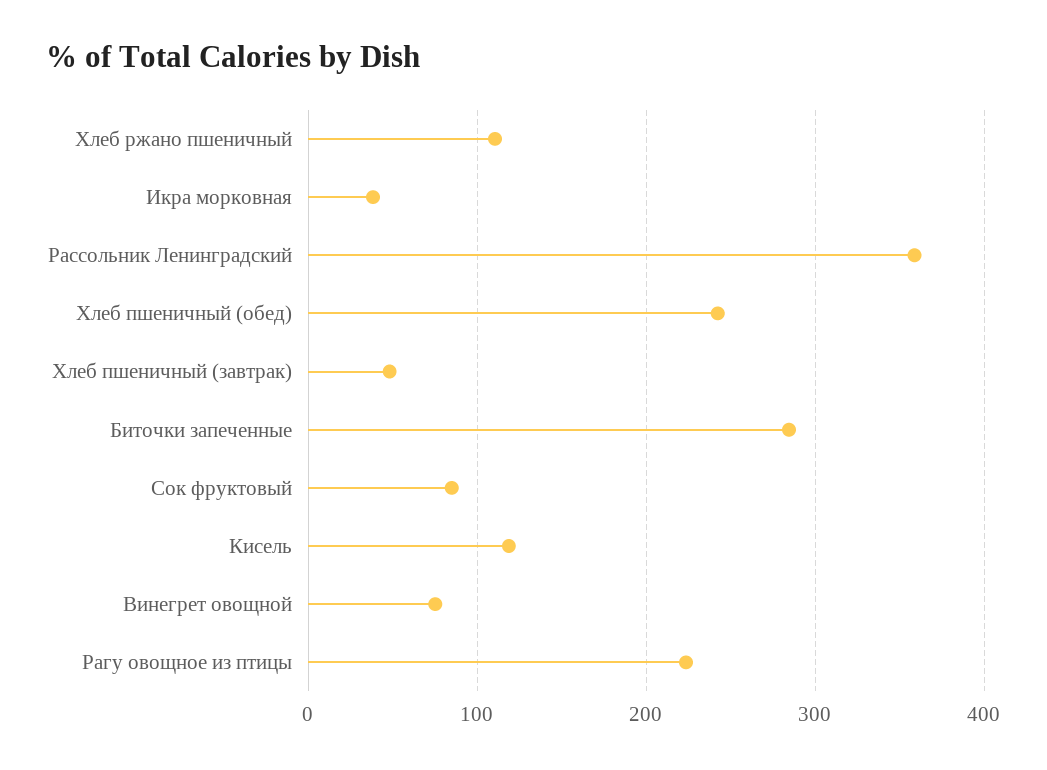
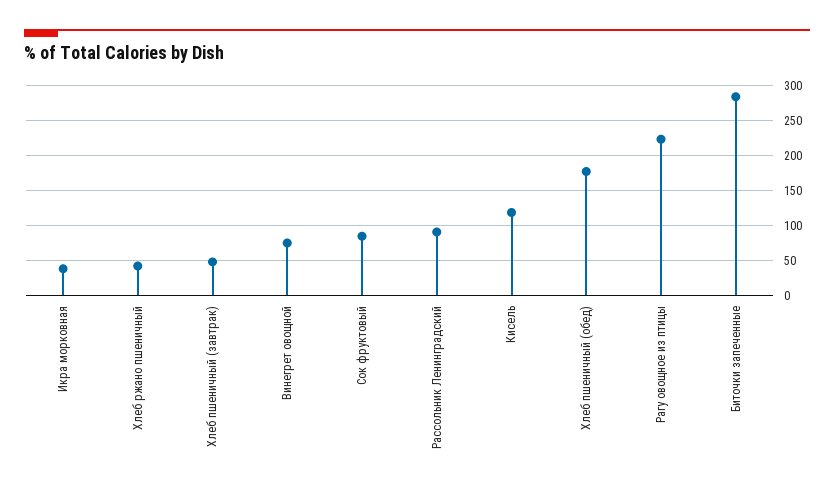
Хлеб ржано пшеничный: 110 -> 40
Рассольник Ленинградский: 360 -> 90
Хлеб пшеничный (обед): 240 -> 180

